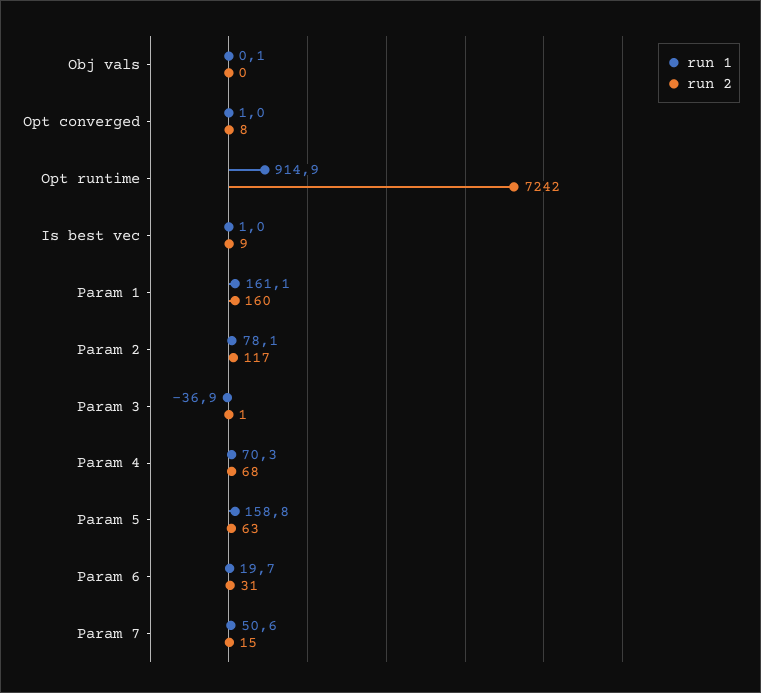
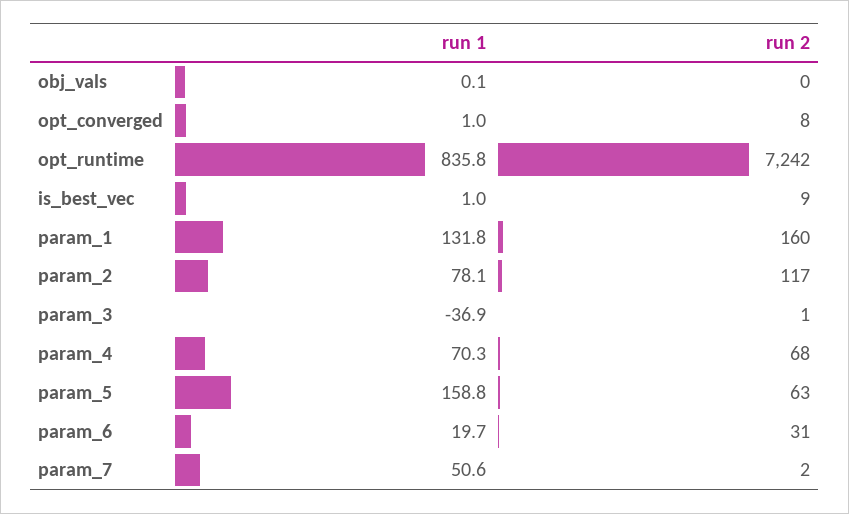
run 1, Opt runtime: 914.9 -> 835.8
run 1, Param 1: 161.1 -> 131.8
run 2, Param 7: 15 -> 2

